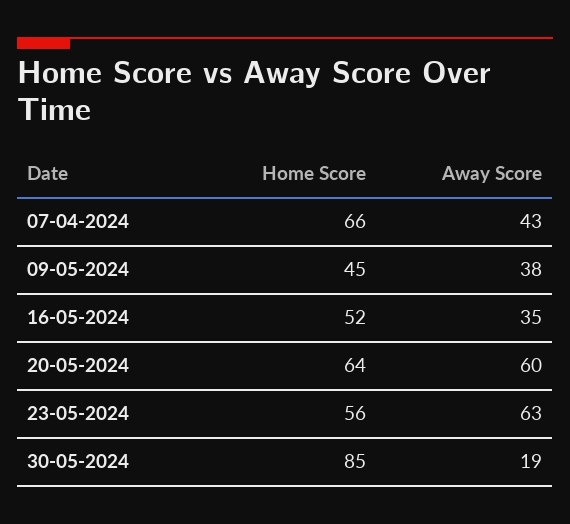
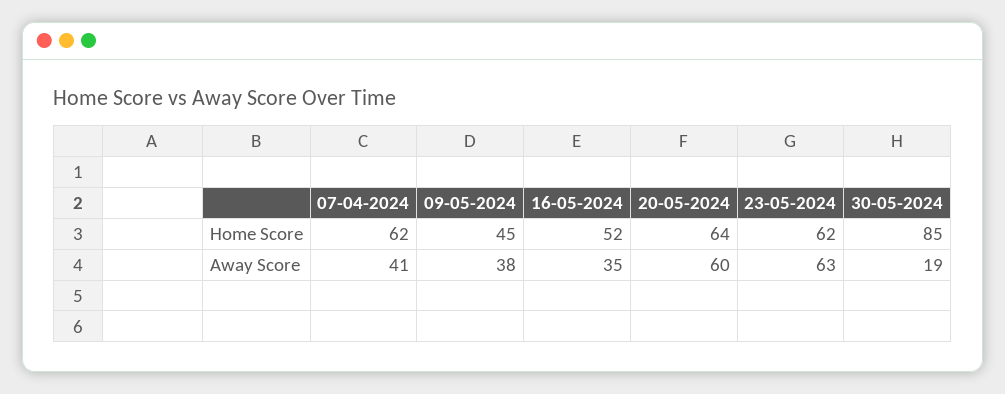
Home Score, 07-04-2024: 66 -> 62
Away Score, 07-04-2024: 43 -> 41
Home Score, 23-05-2024: 56 -> 62

